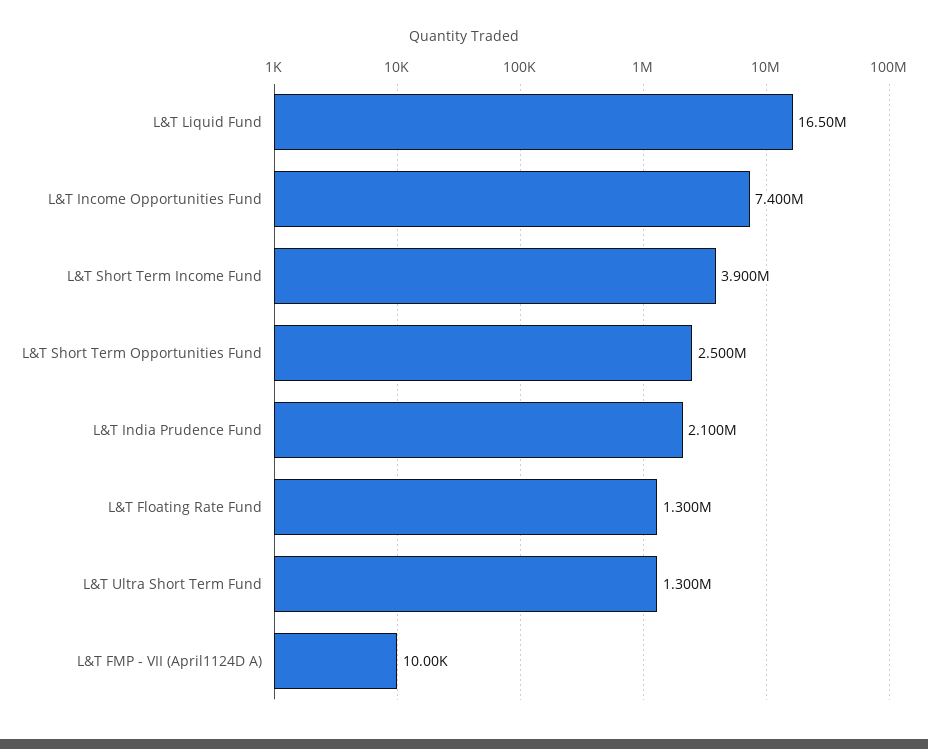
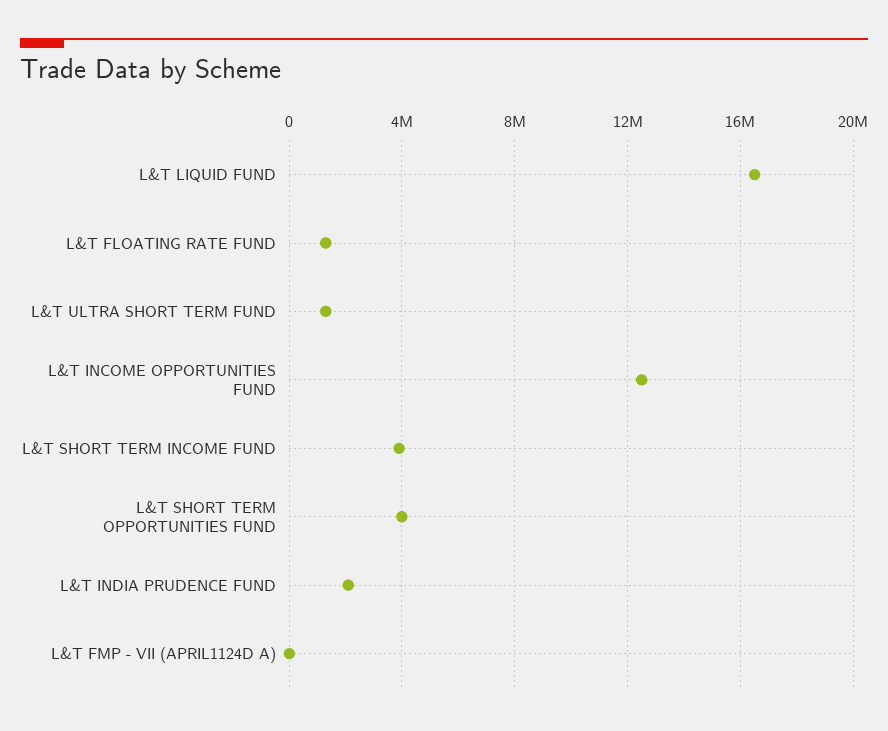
L&T Income Opportunities Fund: 7400000 -> 12500000
L&T Short Term Opportunities Fund: 2500000 -> 4000000

